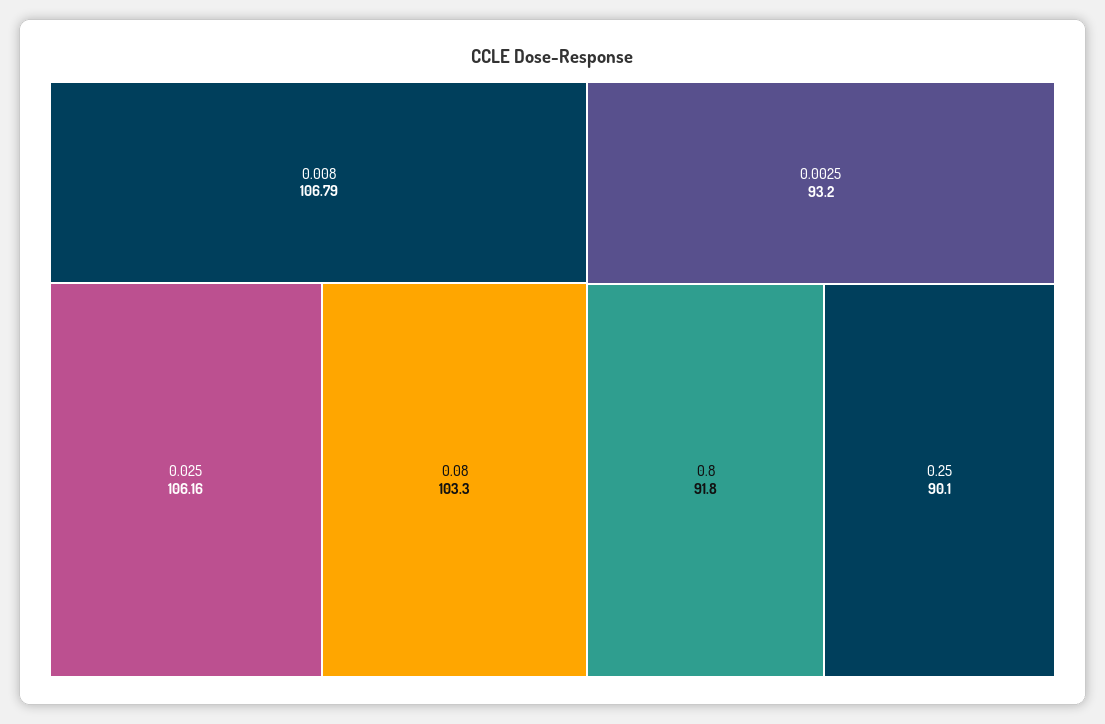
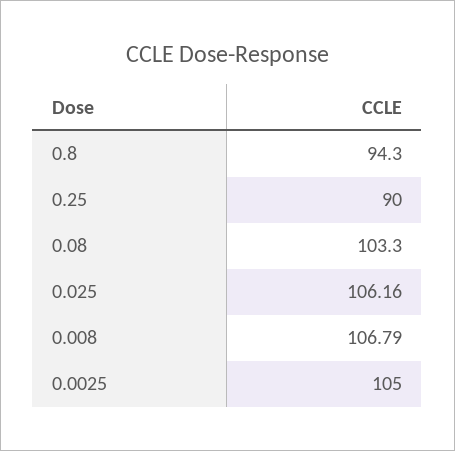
0.0025: 93.2 -> 105
0.8: 91.8 -> 94.3
0.25: 90.1 -> 90

